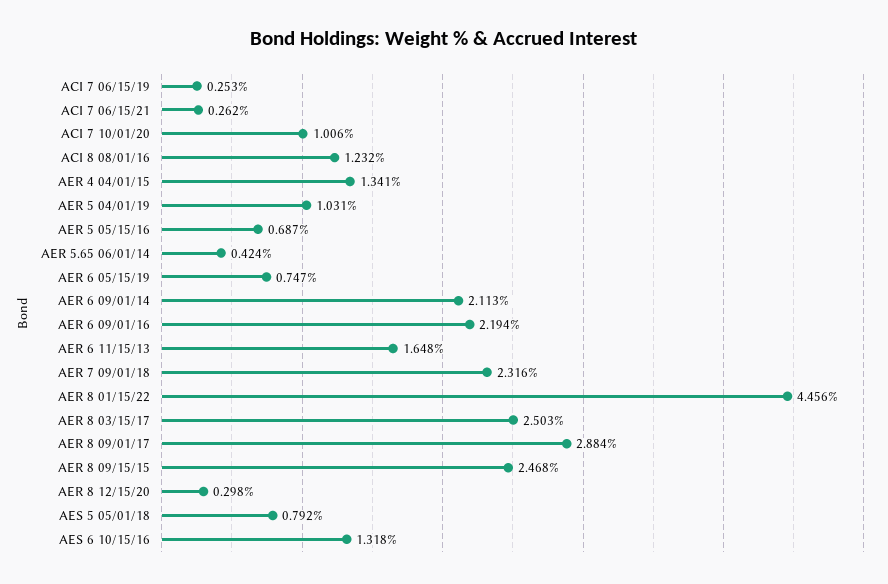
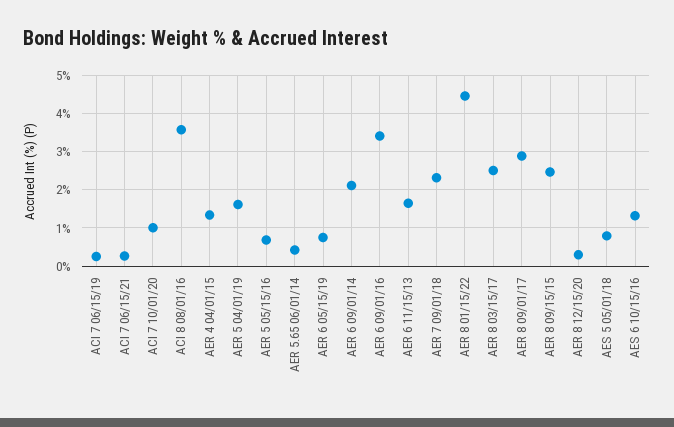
ACI 8 08/01/16: 1.232 -> 3.6
AER 5 04/01/19: 1.031 -> 1.6
AER 6 09/01/16: 2.194 -> 3.4

